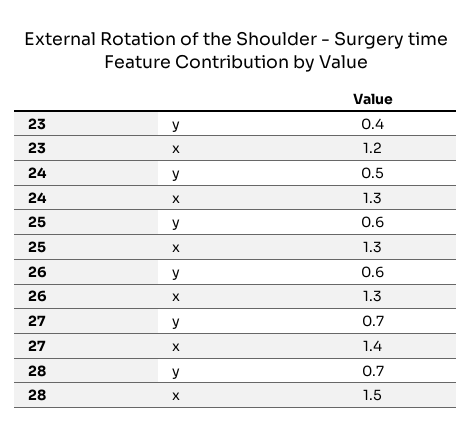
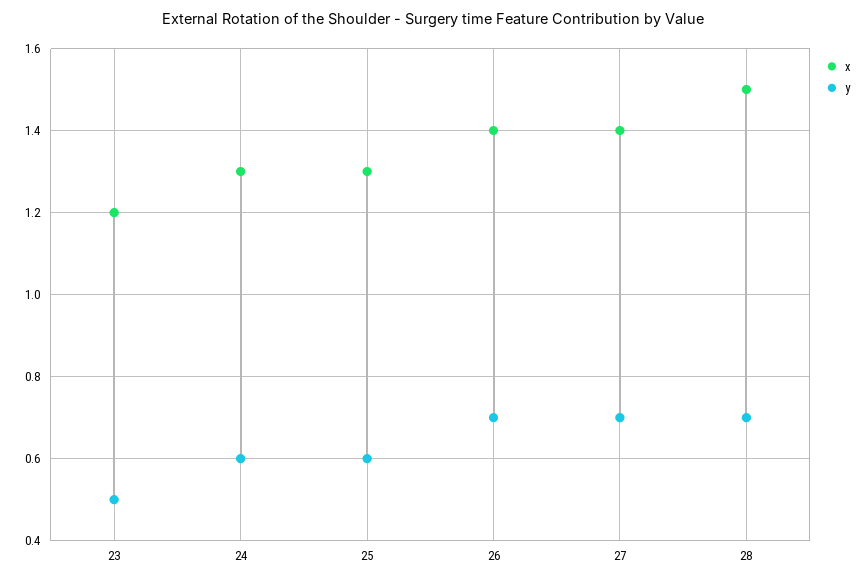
y, 23: 0.4 -> 0.5
y, 24: 0.5 -> 0.6
y, 26: 0.6 -> 0.7
x, 26: 1.3 -> 1.4

